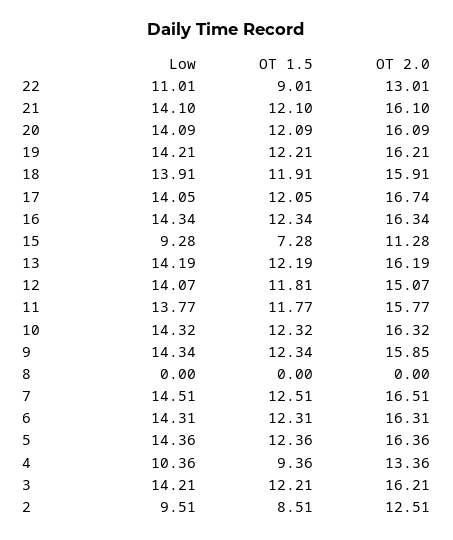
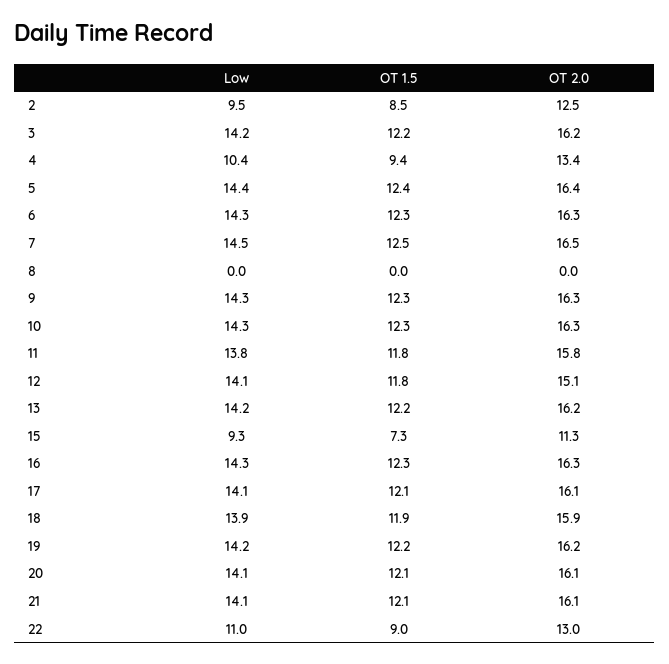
OT 2.0, 17: 16.74 -> 16.1
OT 2.0, 9: 15.85 -> 16.3

